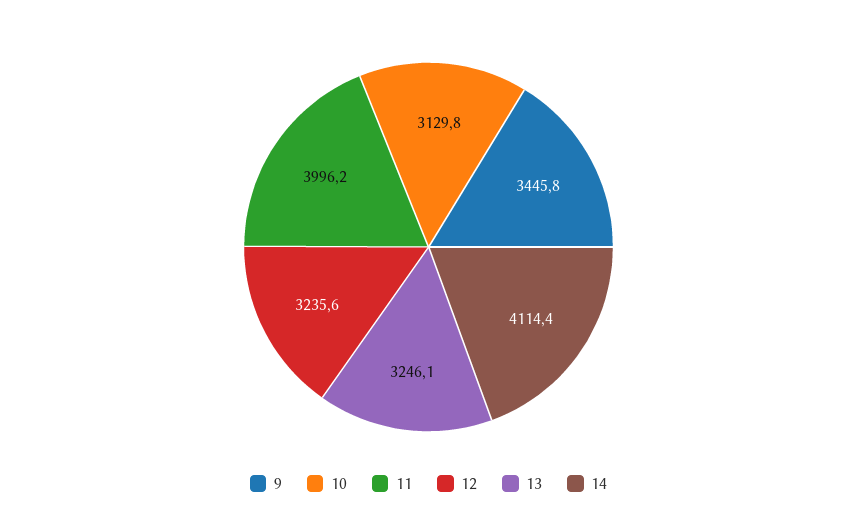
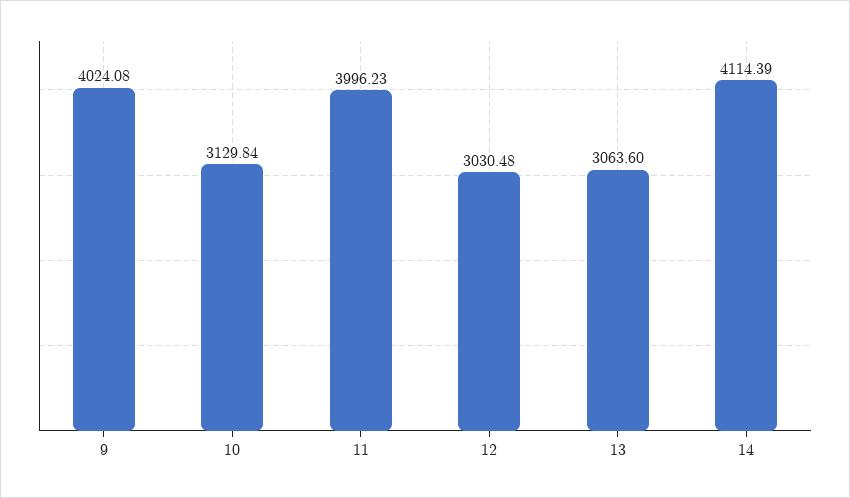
9: 3445.8 -> 4024.08
12: 3235.6 -> 3030.48
13: 3246.1 -> 3063.6

